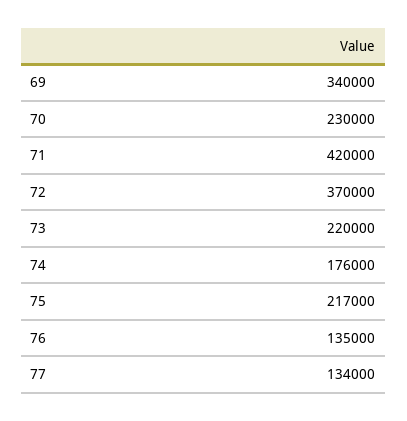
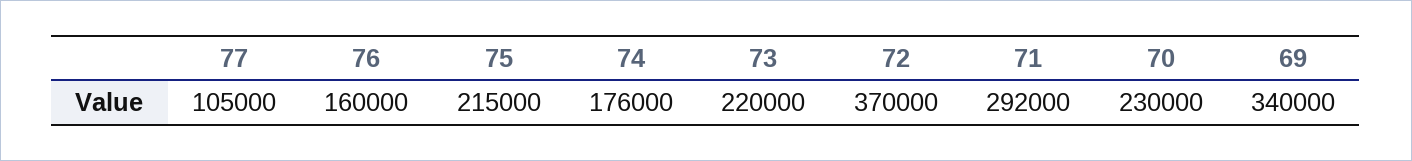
71: 420000 -> 292000
75: 217000 -> 215000
76: 135000 -> 160000
77: 134000 -> 105000

